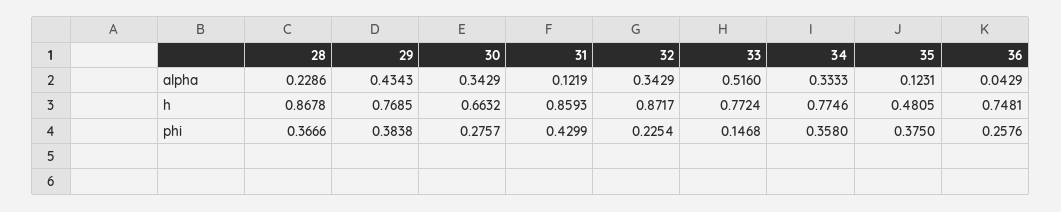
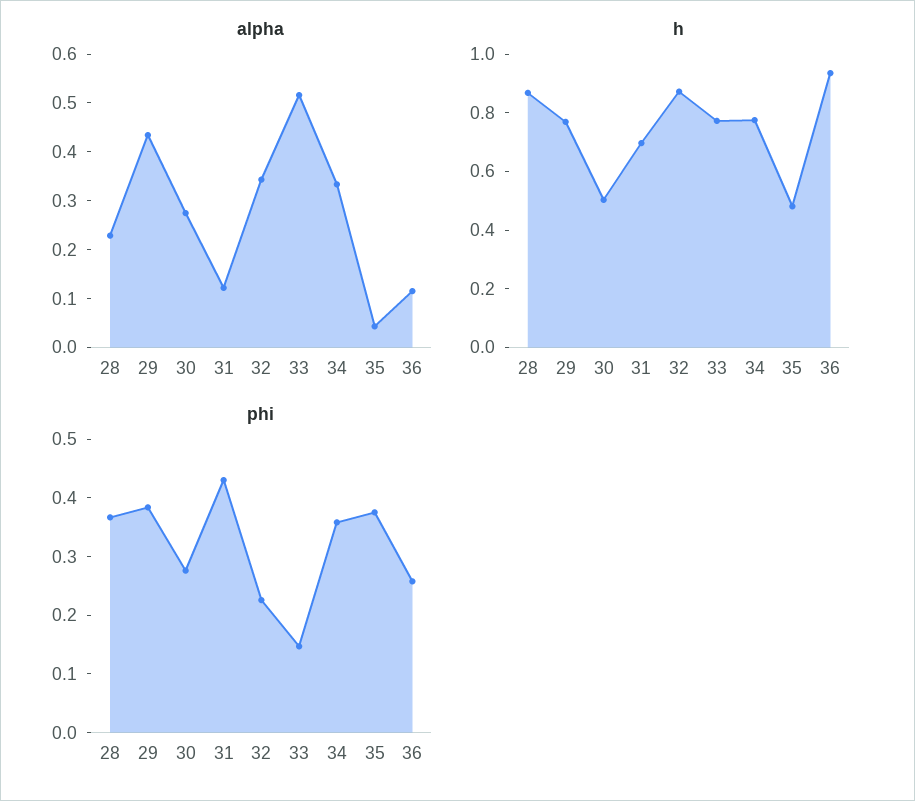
alpha, 30: 0.3429 -> 0.28
alpha, 35: 0.1231 -> 0.04
alpha, 36: 0.0429 -> 0.12
h, 30: 0.6632 -> 0.5
h, 31: 0.8593 -> 0.7
h, 36: 0.7481 -> 0.95

